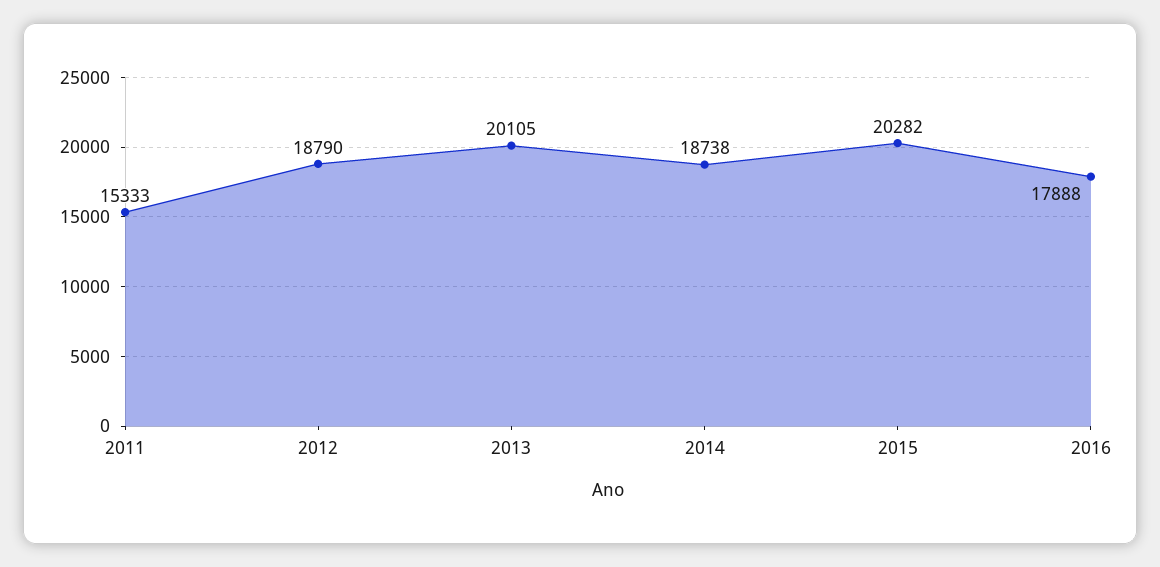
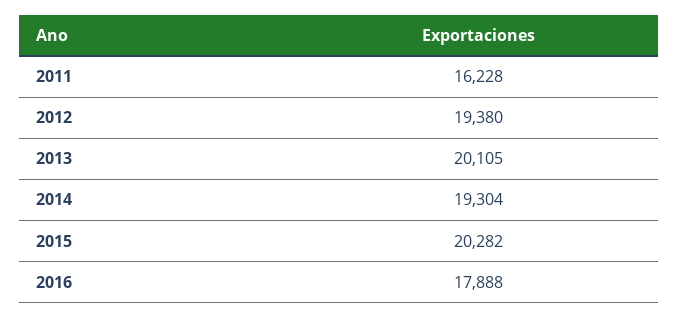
2011: 15333 -> 16228
2012: 18790 -> 19380
2014: 18738 -> 19304

